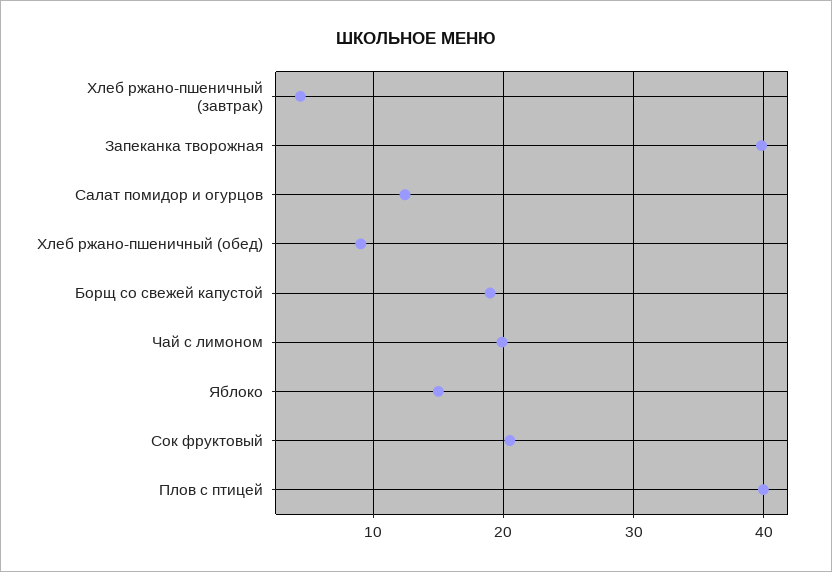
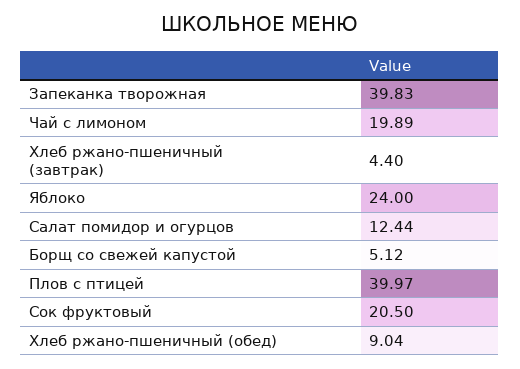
Борщ со свежей капустой: 19 -> 5.12
Яблоко: 15 -> 24

